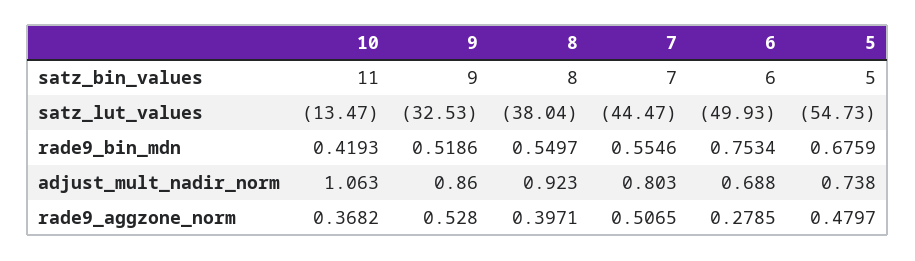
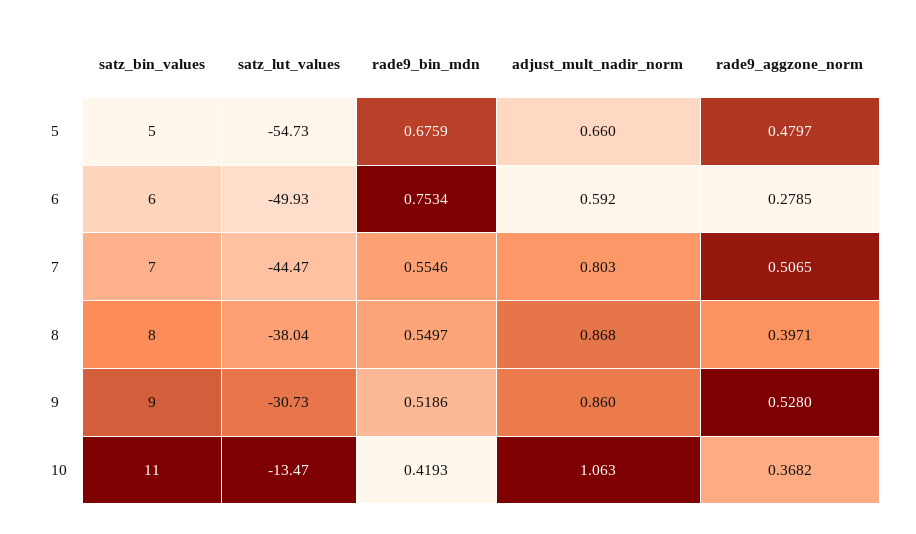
9, satz_lut_values: -32.53 -> -30.73
8, adjust_mult_nadir_norm: 0.923 -> 0.868
6, adjust_mult_nadir_norm: 0.688 -> 0.592
5, adjust_mult_nadir_norm: 0.738 -> 0.66

